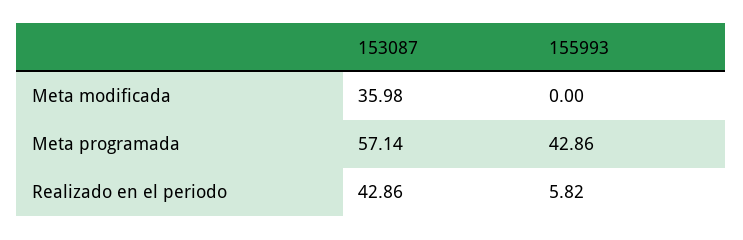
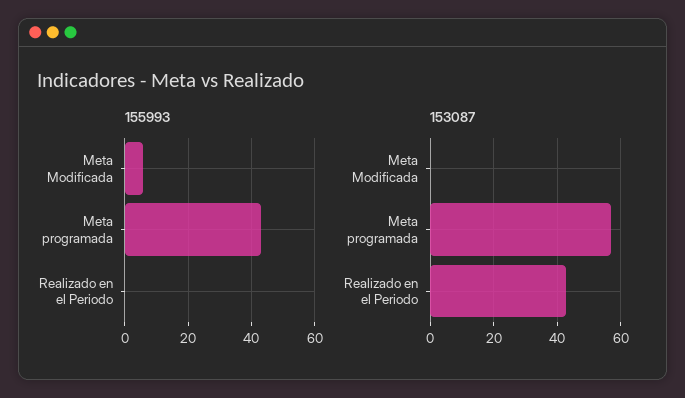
153087, Meta modificada: 35.98 -> 0
155993, Meta modificada: 0 -> 6
155993, Realizado en el periodo: 5.82 -> 0

